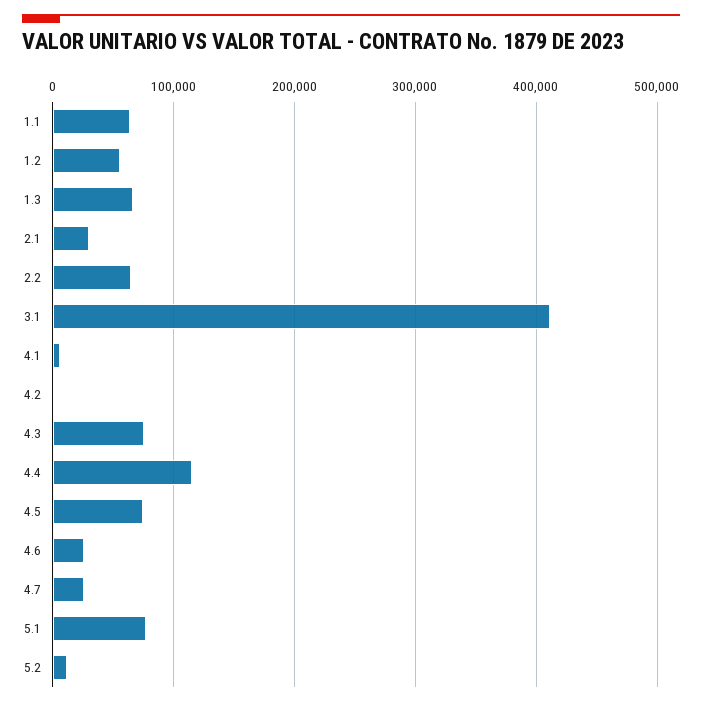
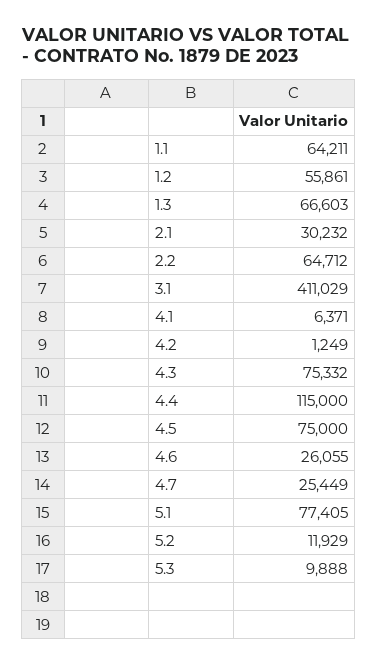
5.3: none -> 9888

